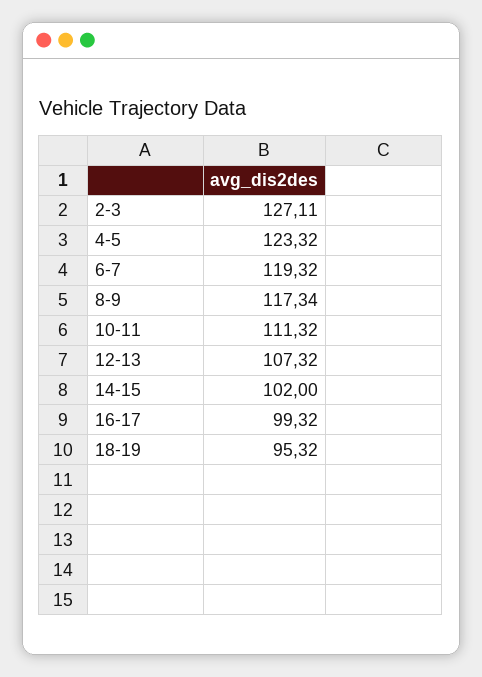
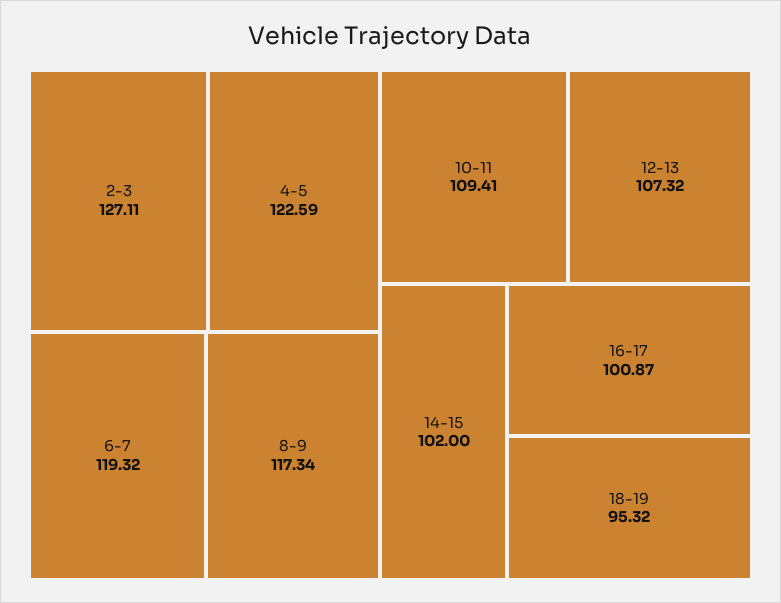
4-5: 123.32 -> 122.59
10-11: 111.32 -> 109.41
16-17: 99.32 -> 100.87

